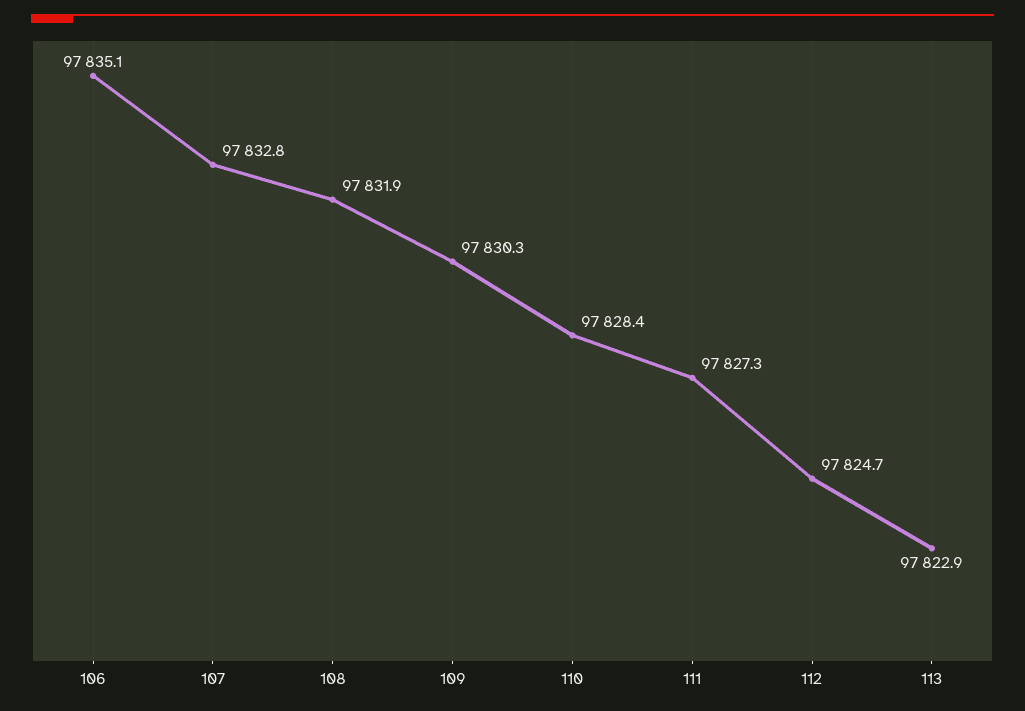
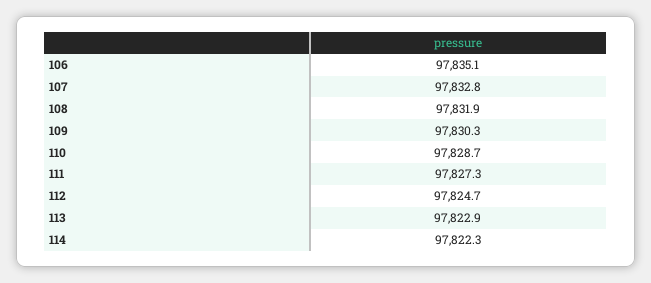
110: 97828.4 -> 97828.7
114: none -> 97822.3

